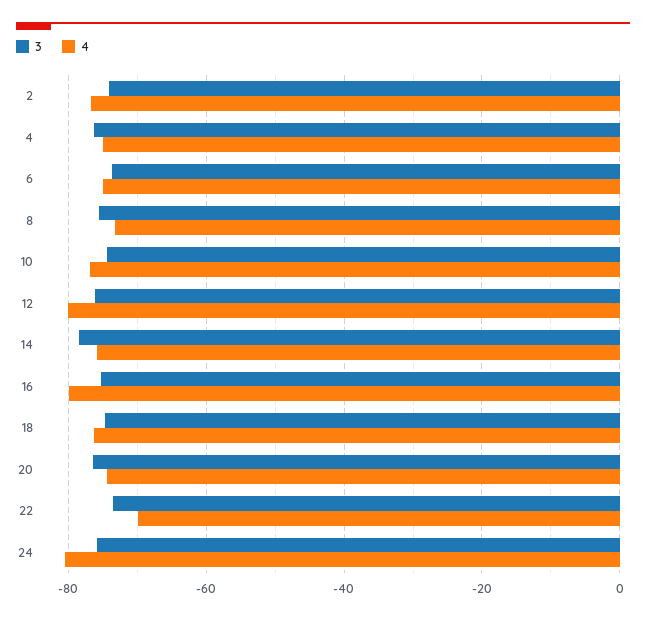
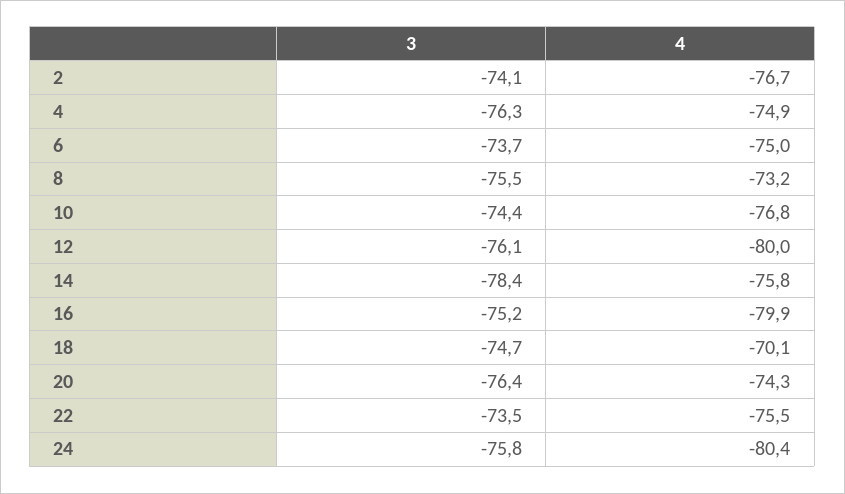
4, 18: -76 -> -70.1
4, 22: -70 -> -75.5

